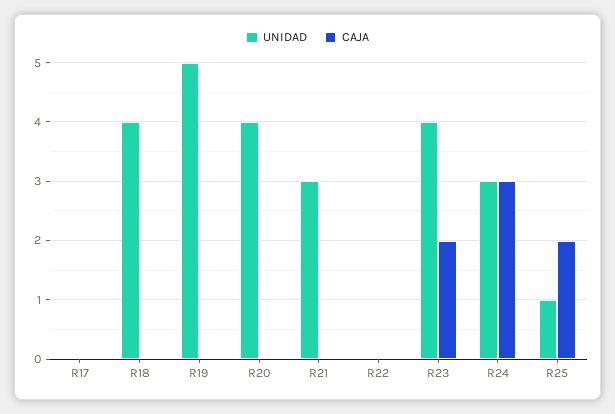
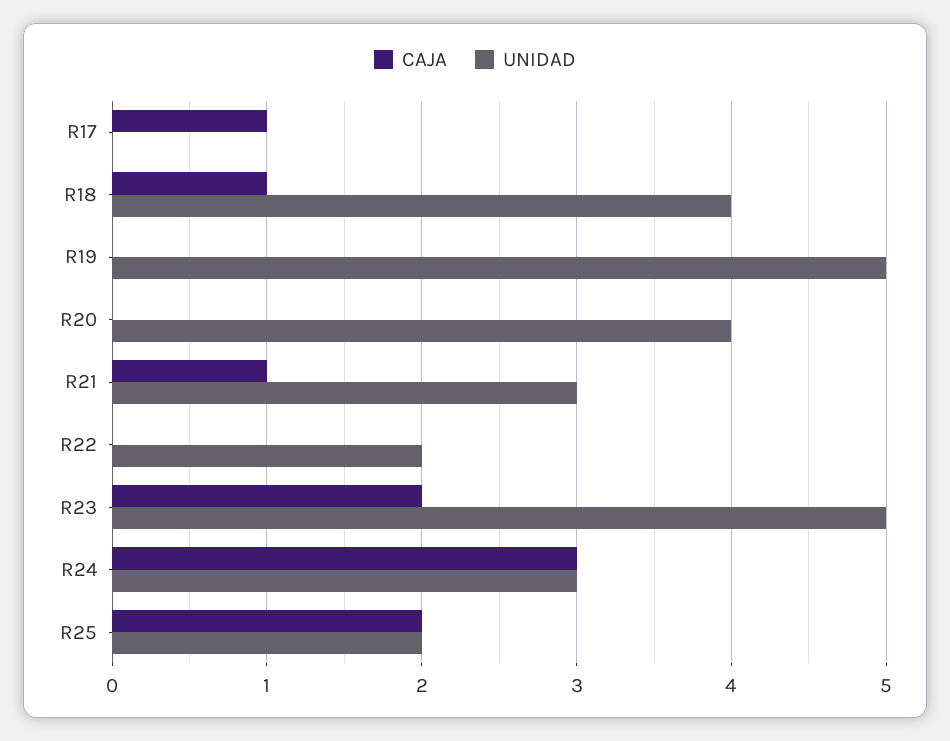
CAJA, R17: 0 -> 1
CAJA, R18: 0 -> 1
CAJA, R21: 0 -> 1
UNIDAD, R22: 0 -> 2
UNIDAD, R23: 4 -> 5
UNIDAD, R25: 1 -> 2

